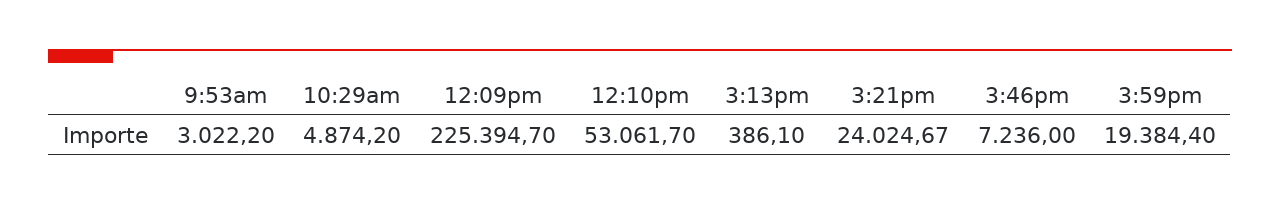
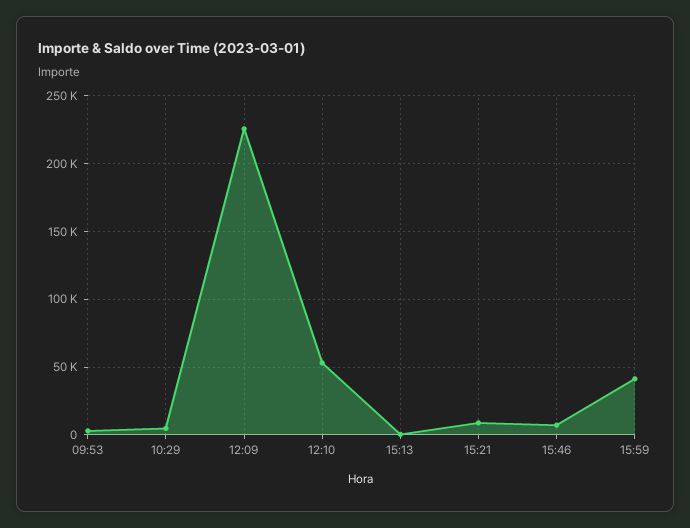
3:21pm: 24024.67 -> 10000
3:59pm: 19384.4 -> 40000

